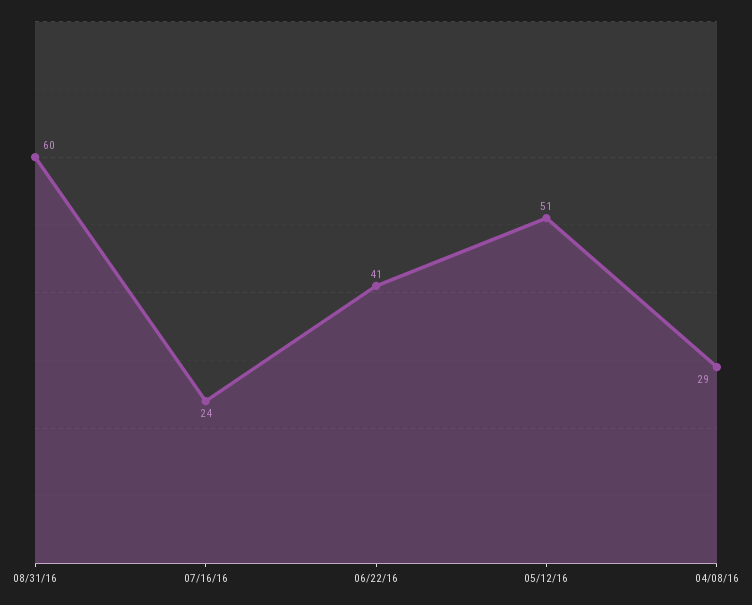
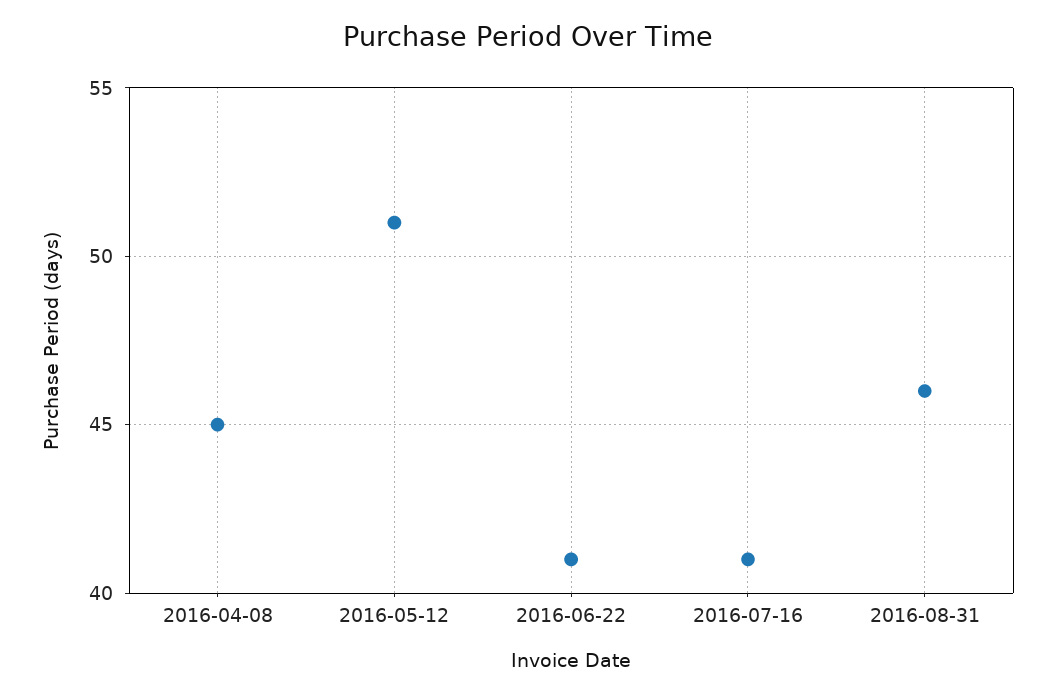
08/31/16: 60 -> 46
07/16/16: 24 -> 41
04/08/16: 29 -> 45

